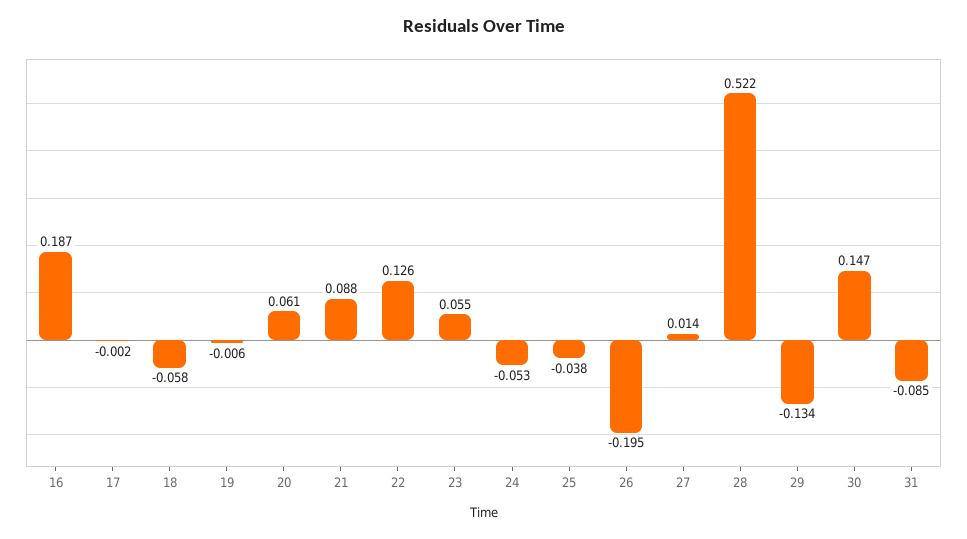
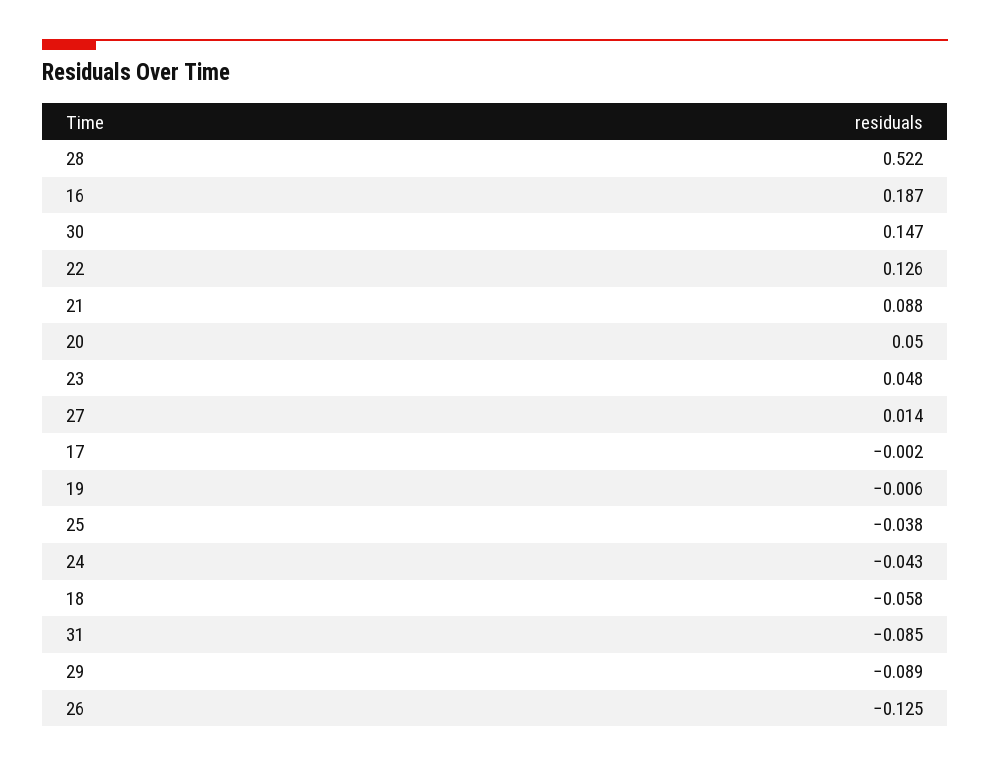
20: 0.061 -> 0.05
23: 0.055 -> 0.048
24: -0.053 -> -0.043
26: -0.195 -> -0.125
29: -0.134 -> -0.089

